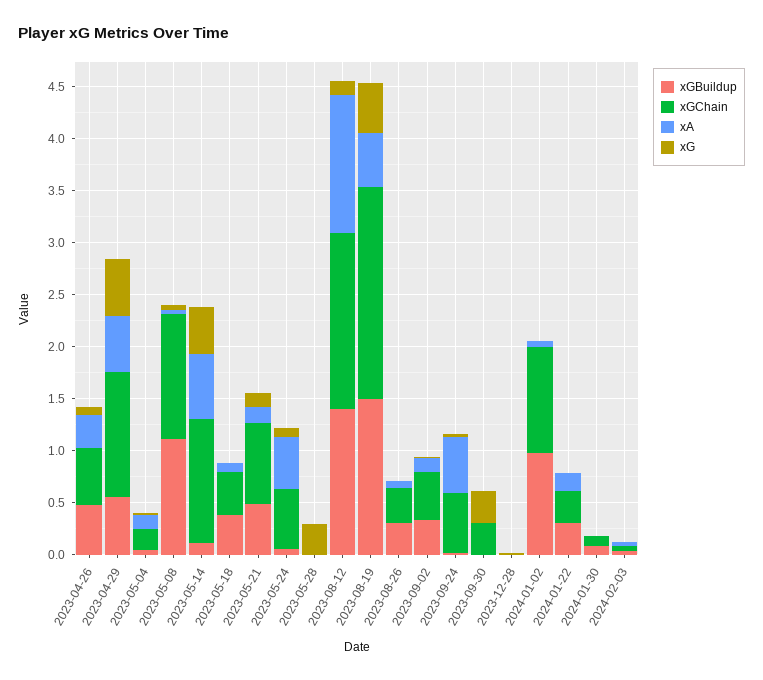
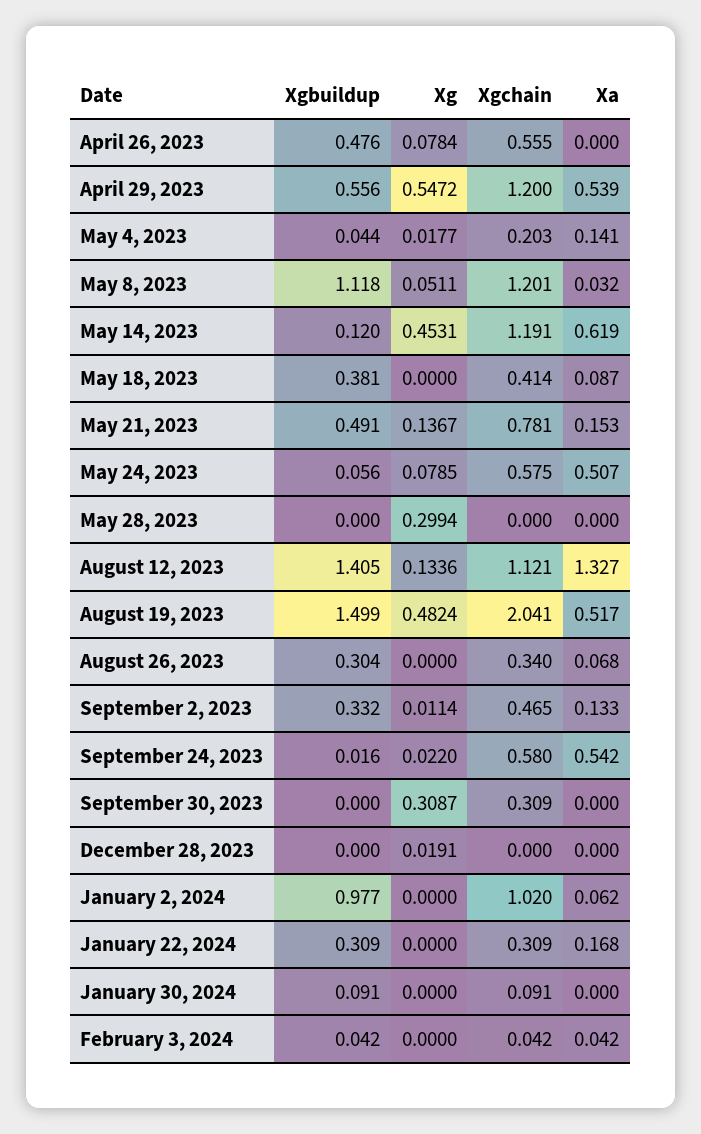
xA, 2023-04-26: 0.3 -> 0
xGChain, 2023-08-12: 1.7 -> 1.121

